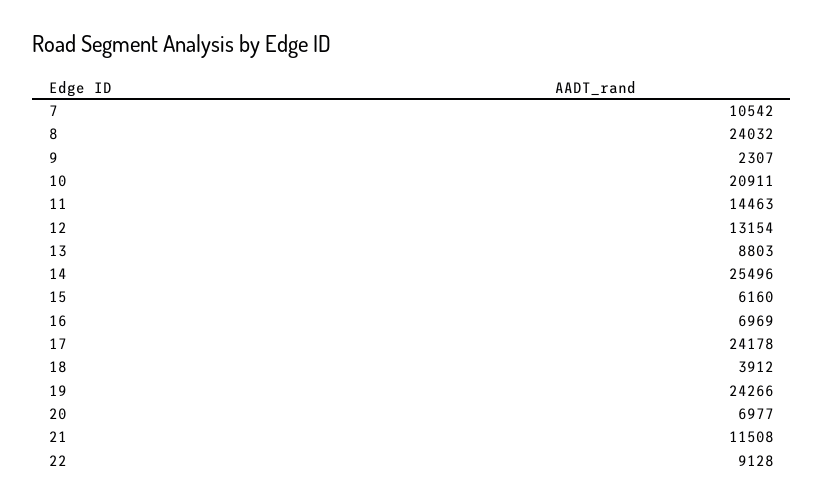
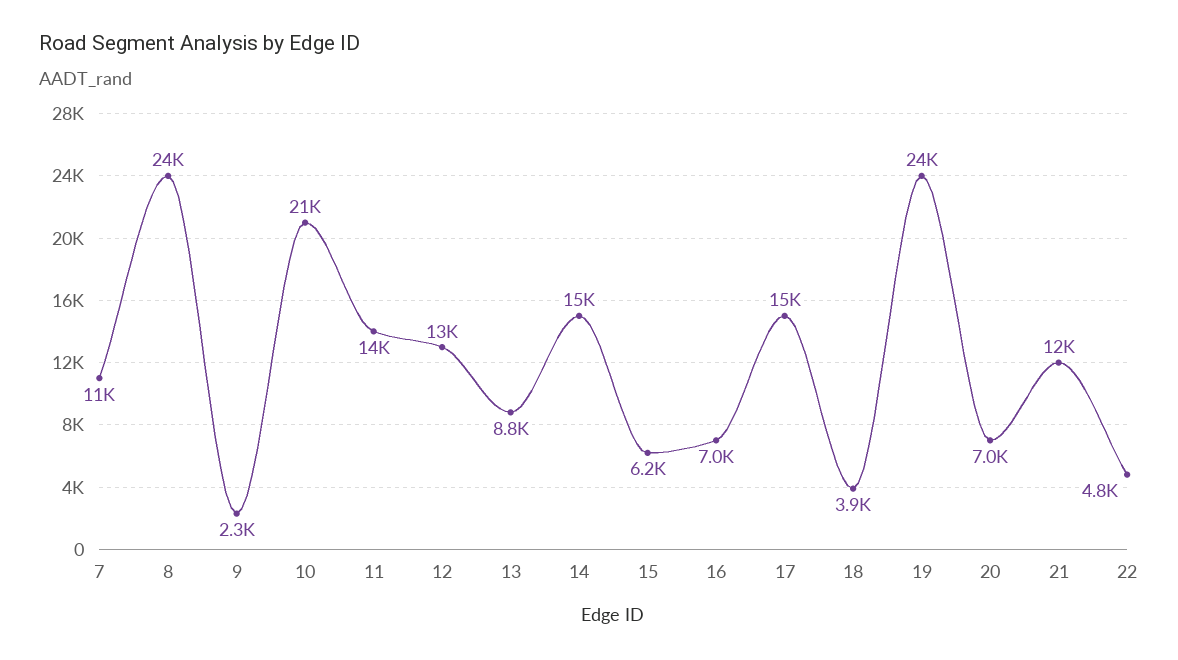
14: 25496 -> 15000
17: 24178 -> 15000
22: 9128 -> 4800

